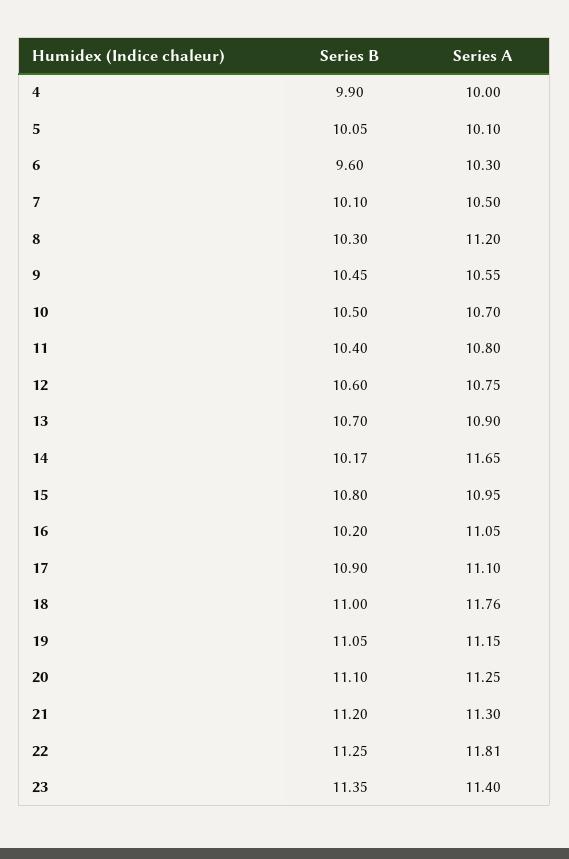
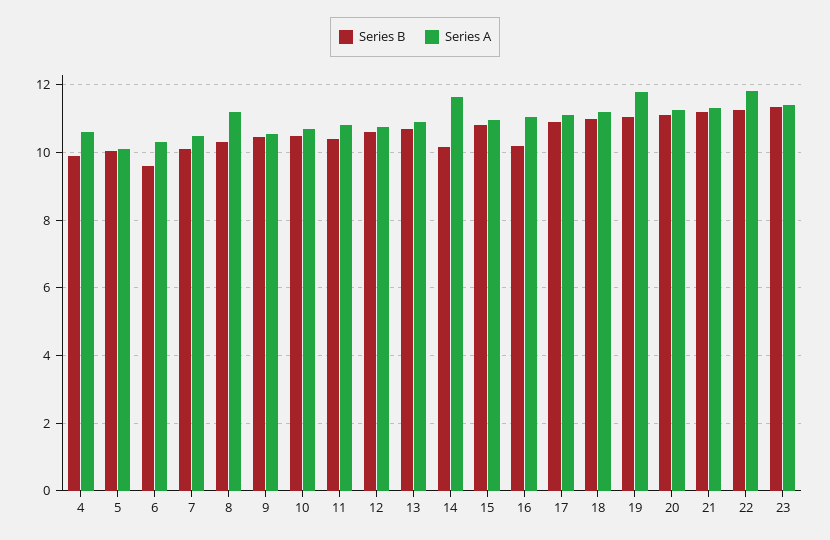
Series A, 4: 10 -> 10.6
Series A, 18: 11.76 -> 11.2
Series A, 19: 11.15 -> 11.8

